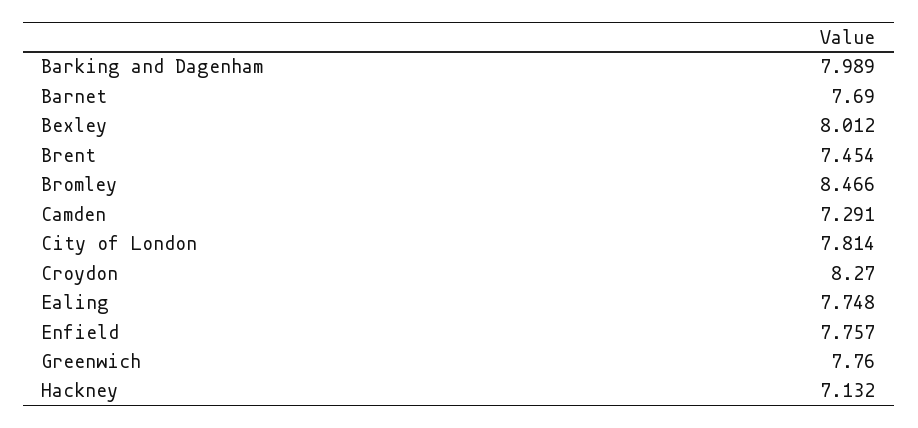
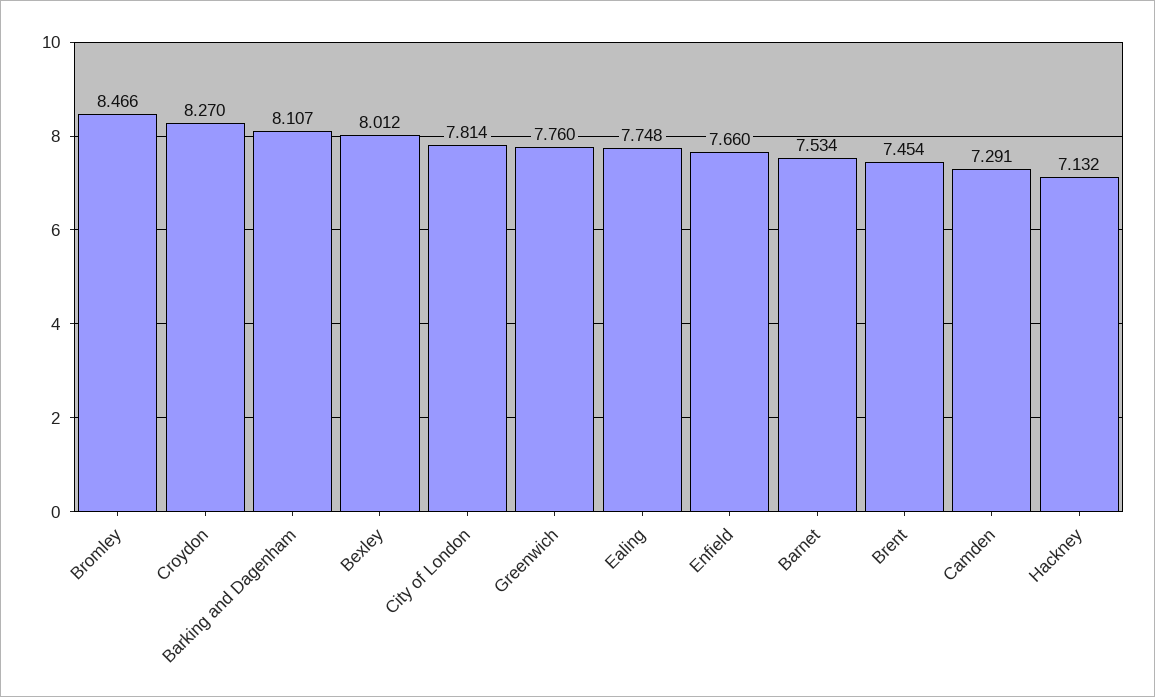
Barking and Dagenham: 7.989 -> 8.107
Barnet: 7.69 -> 7.534
Enfield: 7.757 -> 7.66

